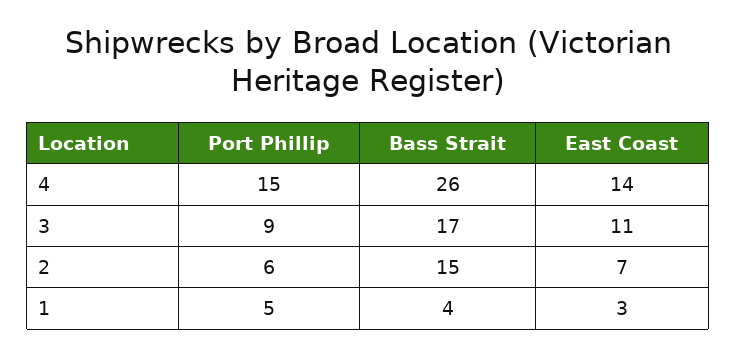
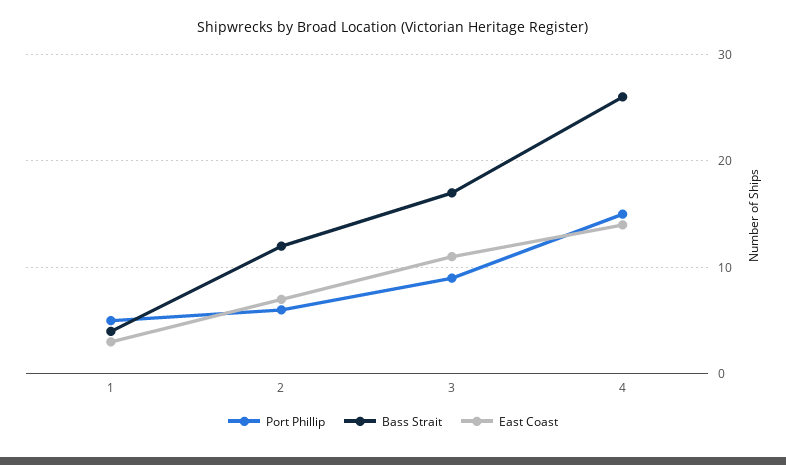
Bass Strait, 2: 15 -> 12

